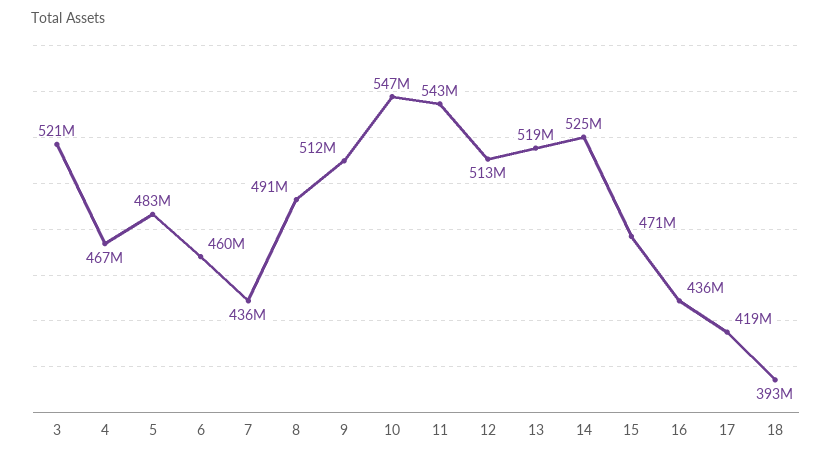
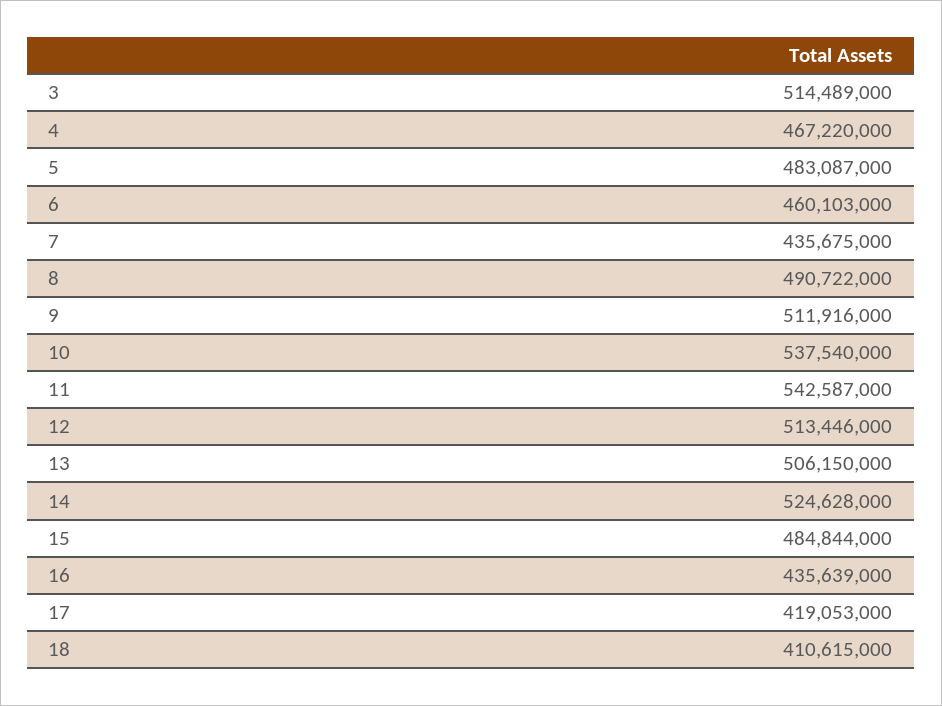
3: 521000000 -> 514489000
10: 547000000 -> 537540000
13: 519000000 -> 506150000
15: 471000000 -> 484844000
18: 393000000 -> 410615000

